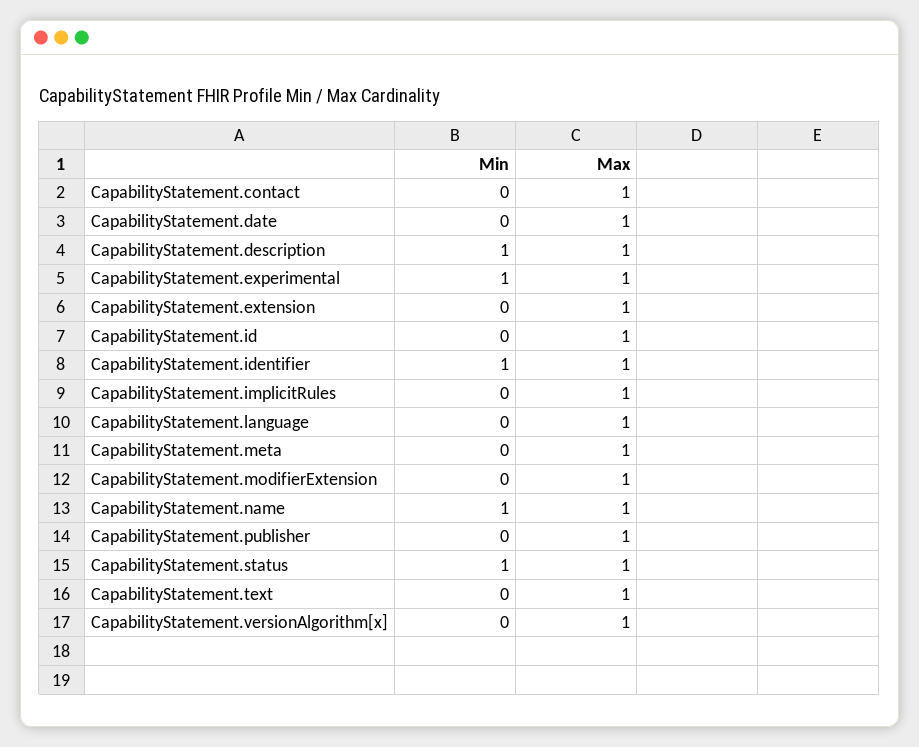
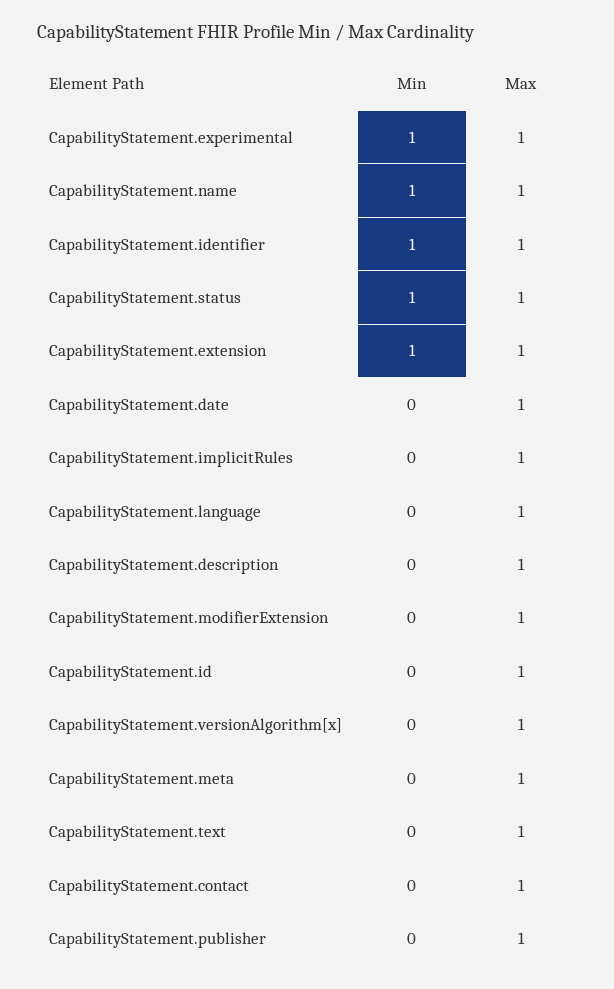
Min, CapabilityStatement.description: 1 -> 0
Min, CapabilityStatement.extension: 0 -> 1

